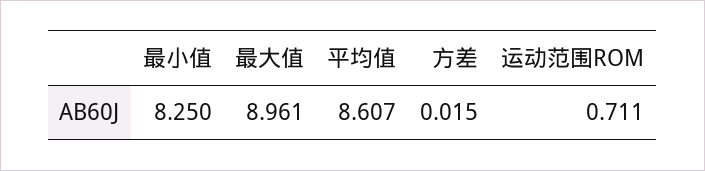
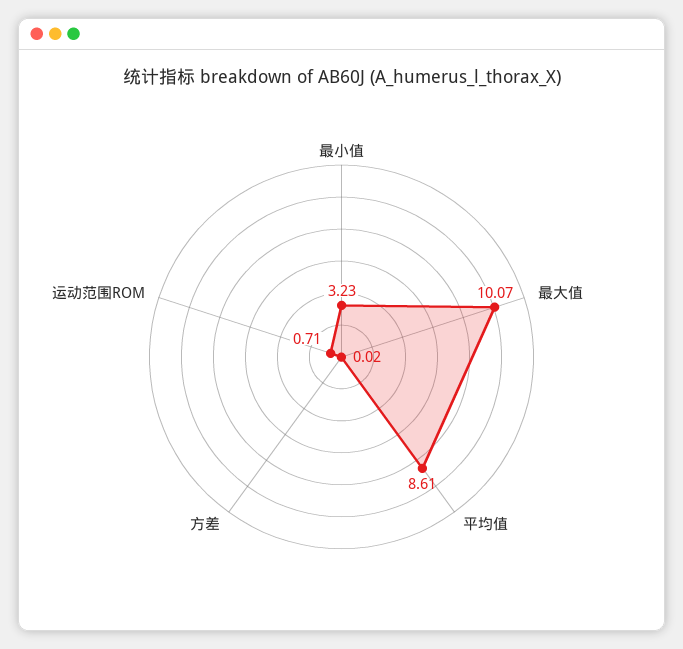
最小值: 8.25 -> 3.23
最大值: 8.961 -> 10.07

